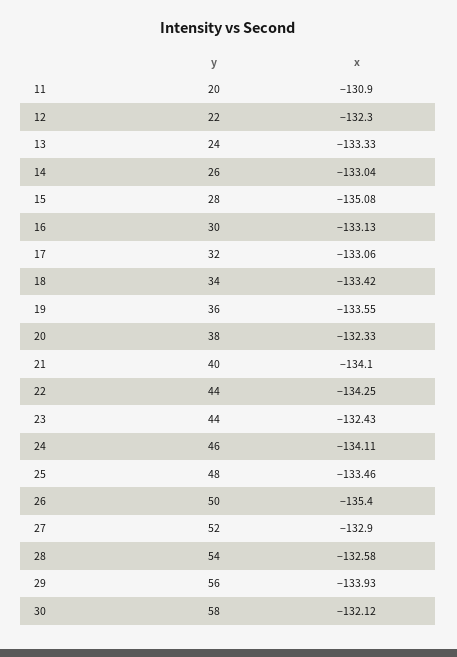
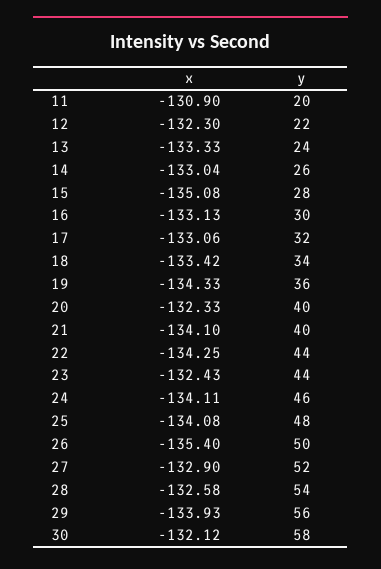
x, 19: -133.55 -> -134.33
y, 20: 38 -> 40
x, 25: -133.46 -> -134.08

